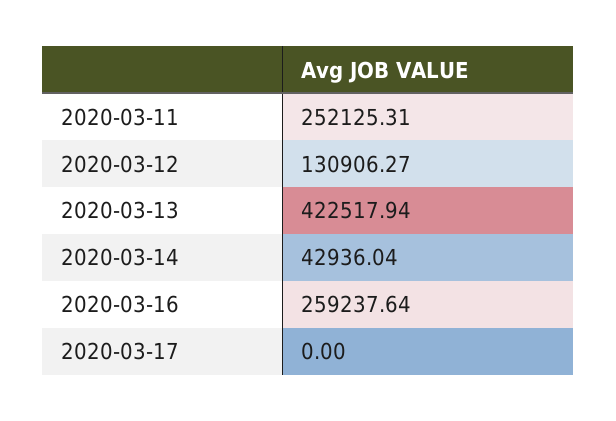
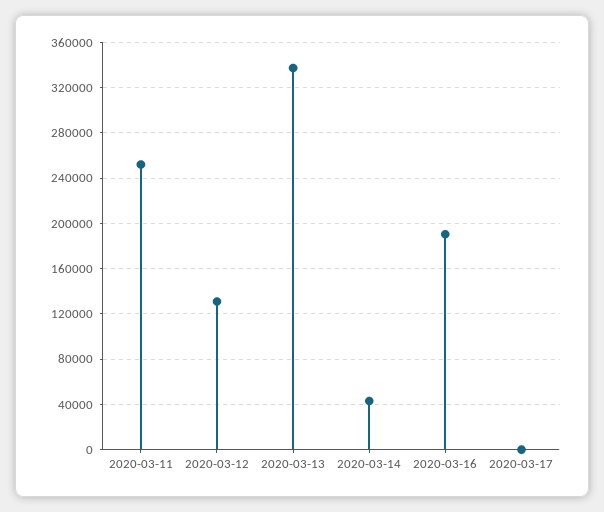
2020-03-13: 422517.94 -> 340000
2020-03-16: 259237.64 -> 190000

